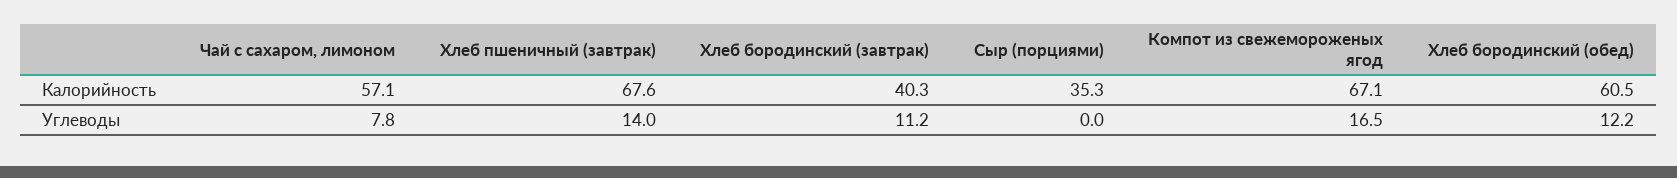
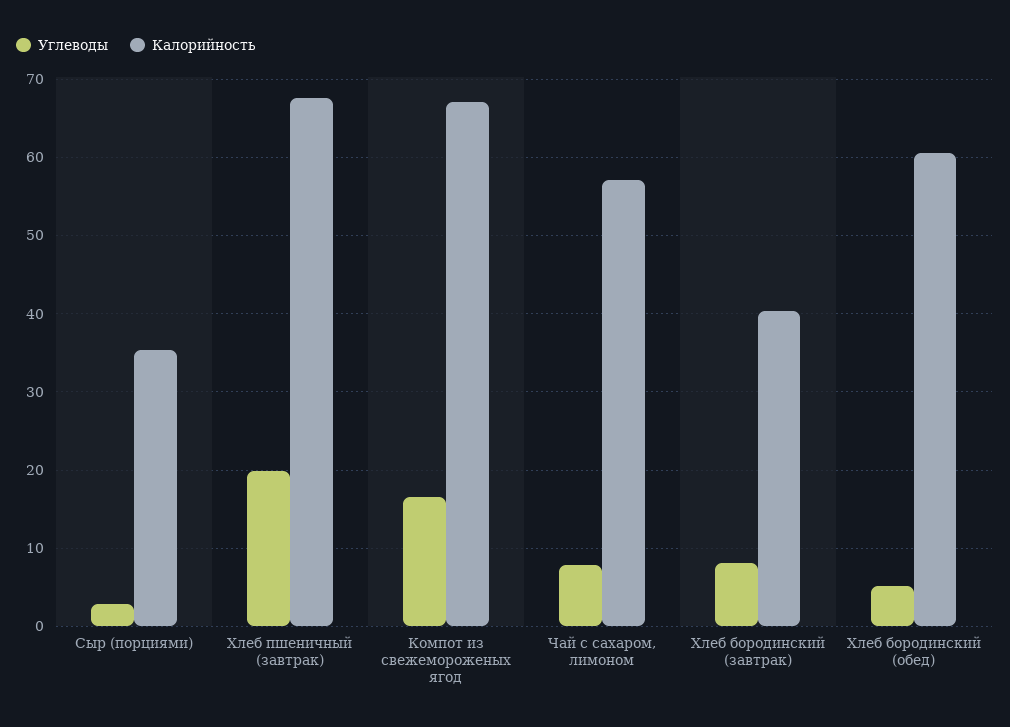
Углеводы, Хлеб пшеничный (завтрак): 14 -> 20
Углеводы, Хлеб бородинский (завтрак): 11.2 -> 8
Углеводы, Сыр (порциями): 0 -> 3
Углеводы, Хлеб бородинский (обед): 12.2 -> 5

